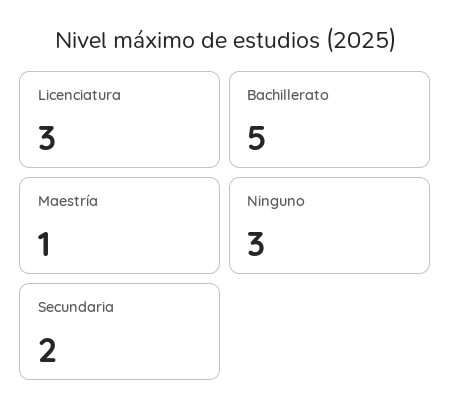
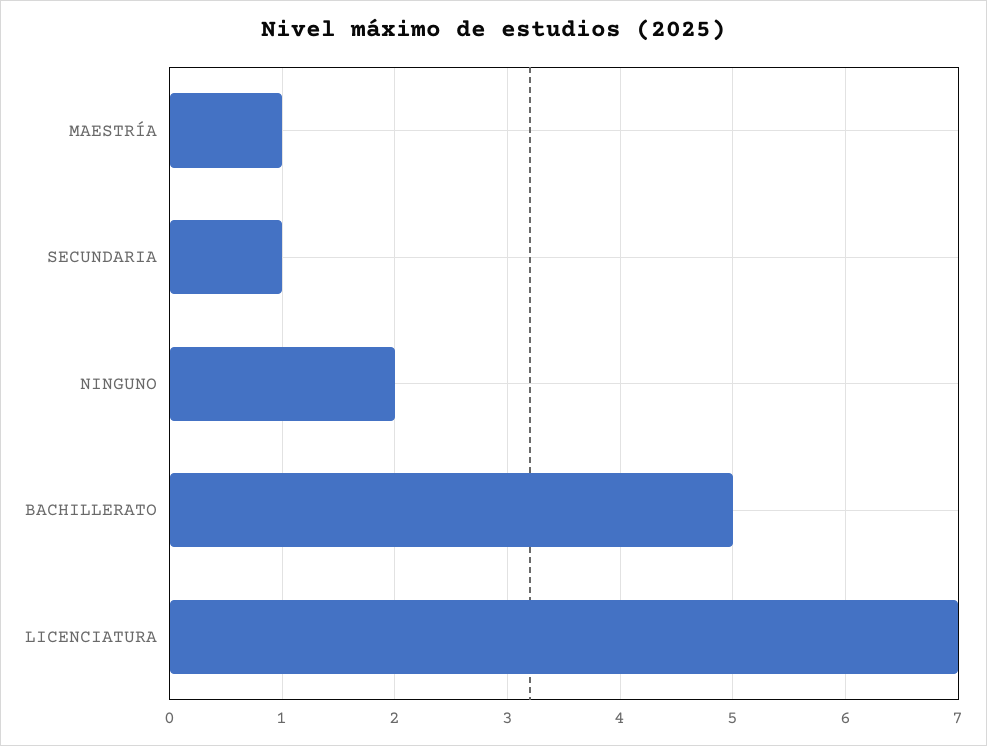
Licenciatura: 3 -> 7
Ninguno: 3 -> 2
Secundaria: 2 -> 1

